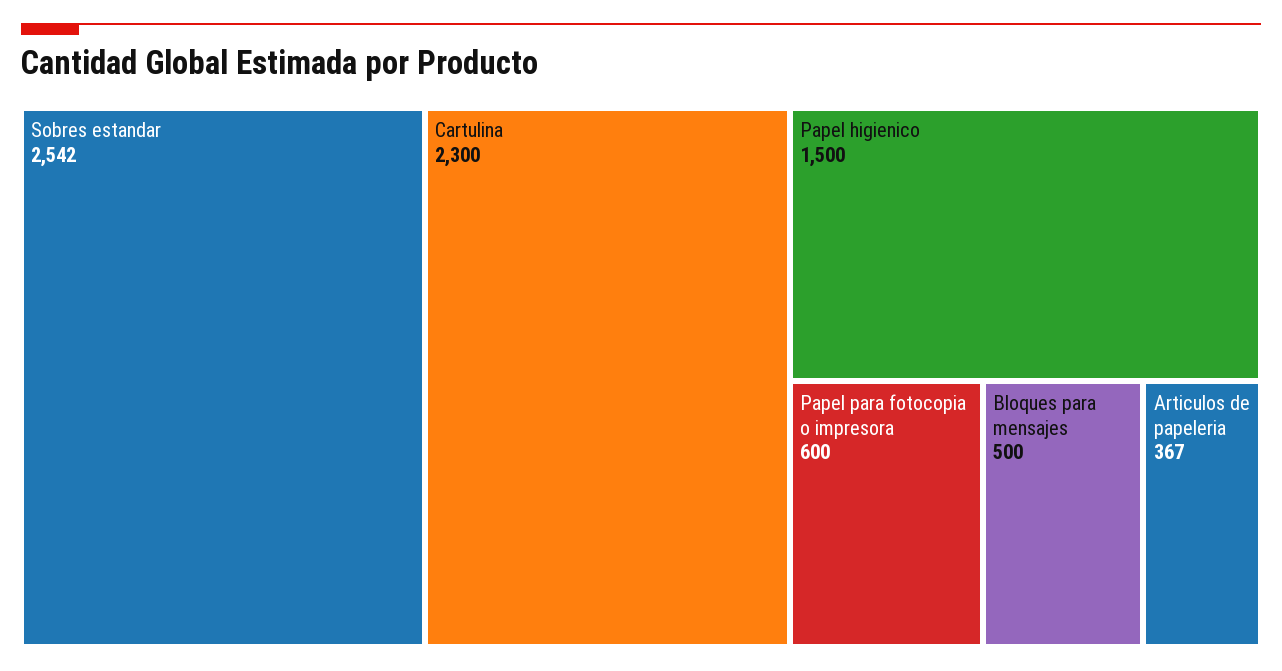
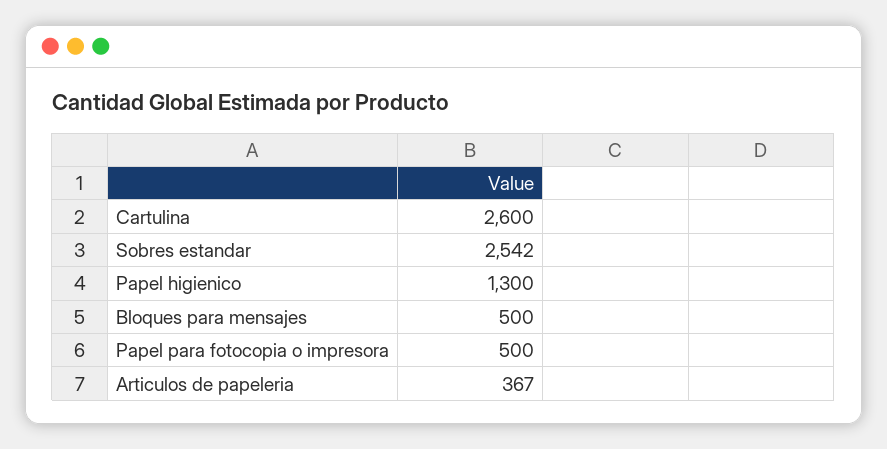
Cartulina: 2300 -> 2600
Papel higienico: 1500 -> 1300
Papel para fotocopia o impresora: 600 -> 500

